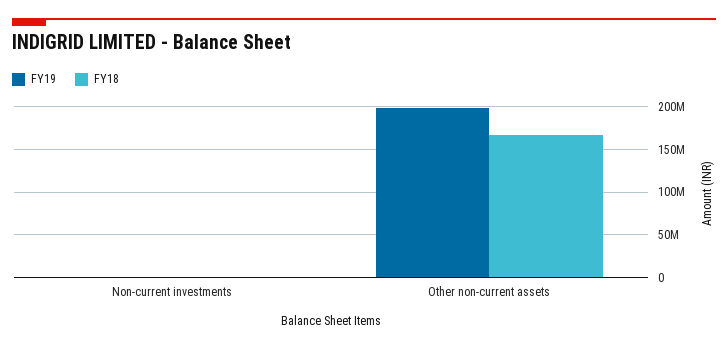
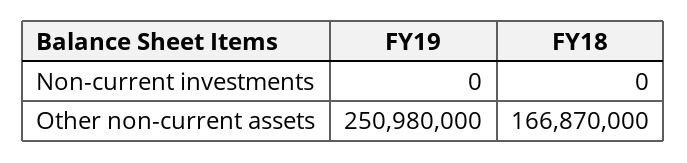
FY19, Other non-current assets: 200000000 -> 250980000

